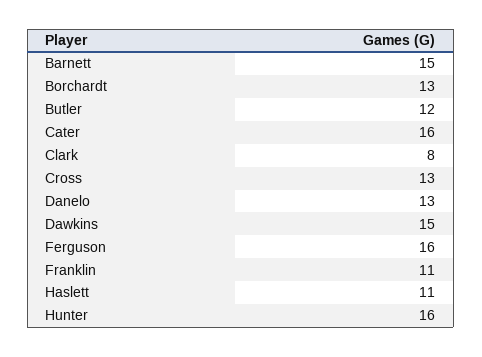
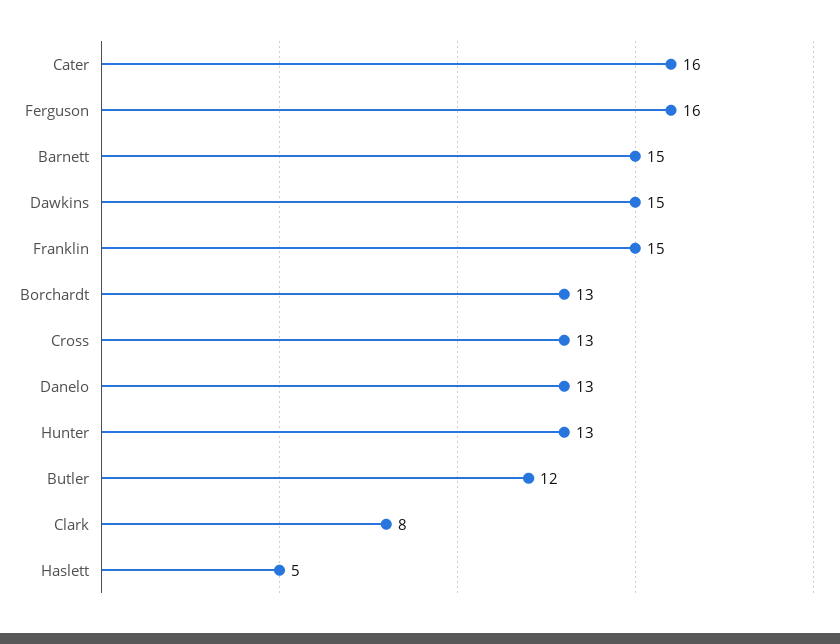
Franklin: 11 -> 15
Haslett: 11 -> 5
Hunter: 16 -> 13

